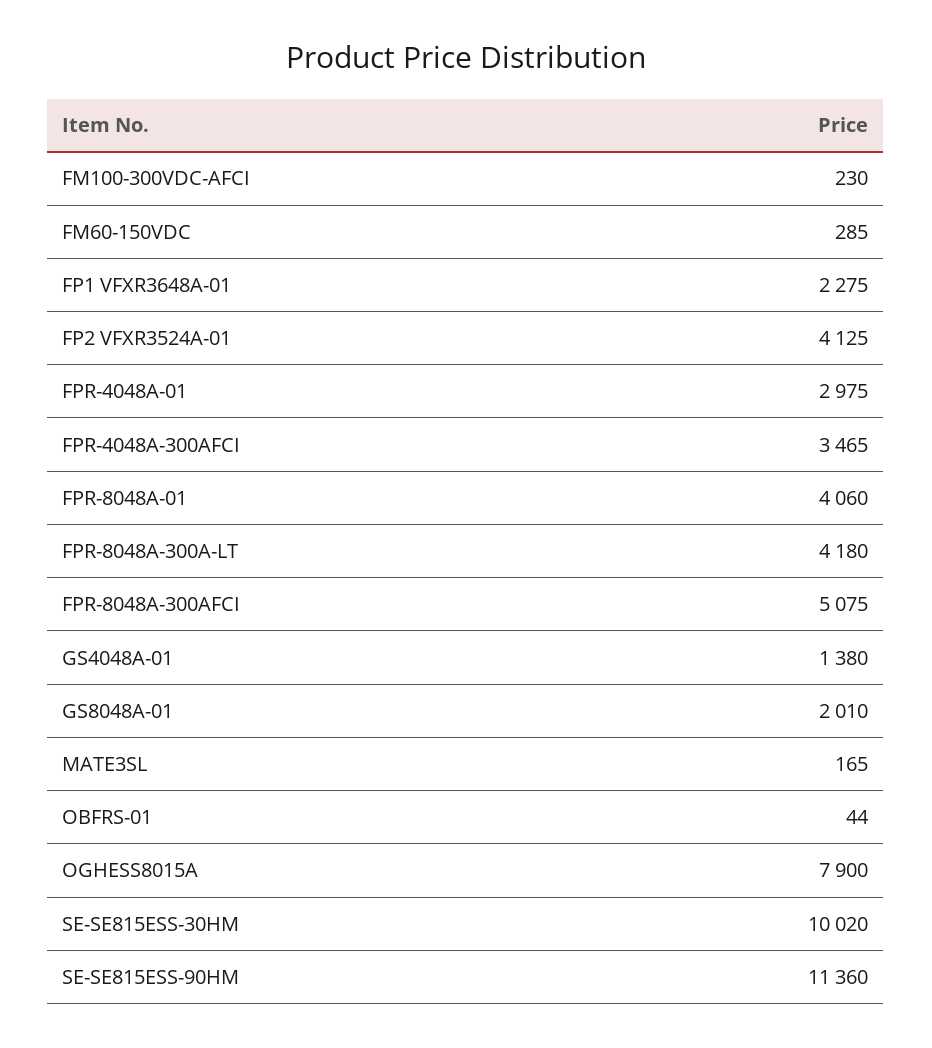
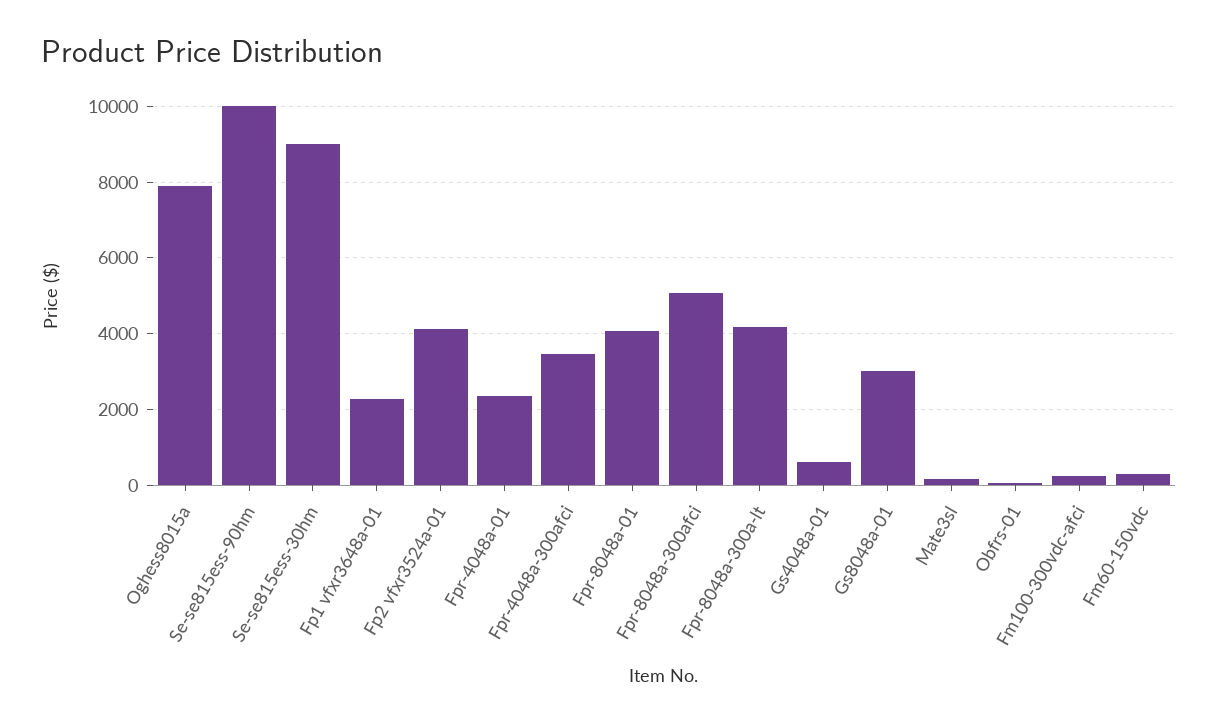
FPR-4048A-01: 2975 -> 2400
GS4048A-01: 1380 -> 600
GS8048A-01: 2010 -> 3000
SE-SE815ESS-30HM: 10020 -> 9000
SE-SE815ESS-90HM: 11360 -> 10000

